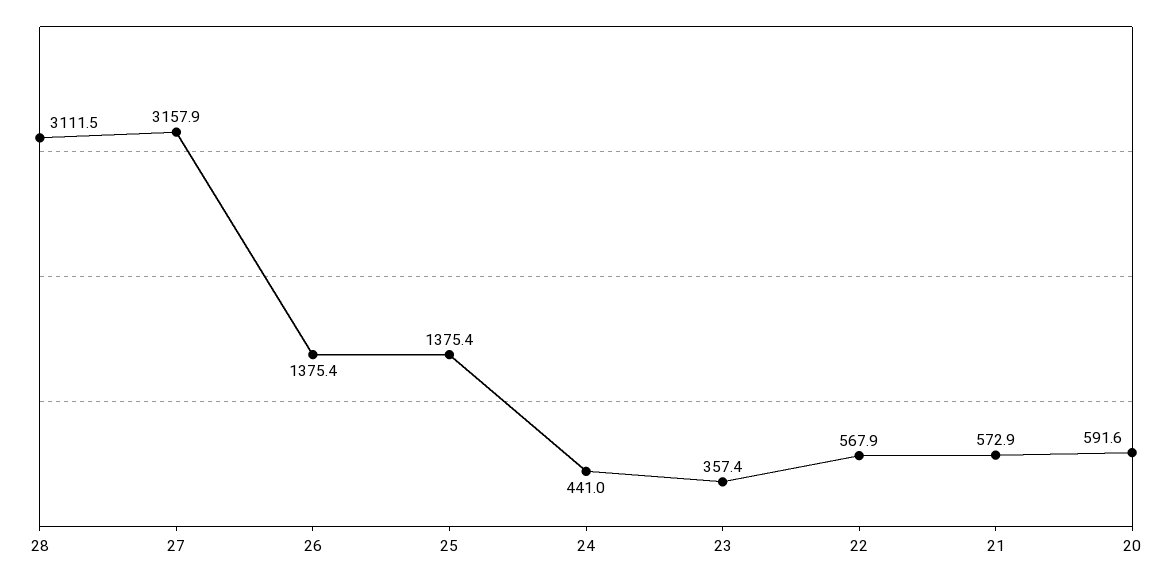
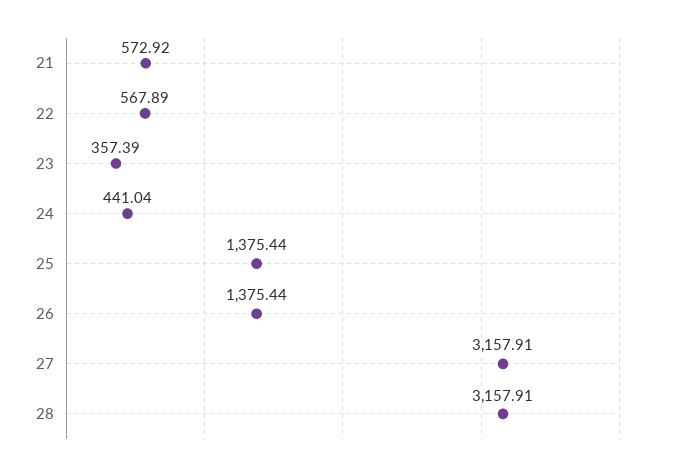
28: 3111.5 -> 3157.91
20: 591.6 -> none

